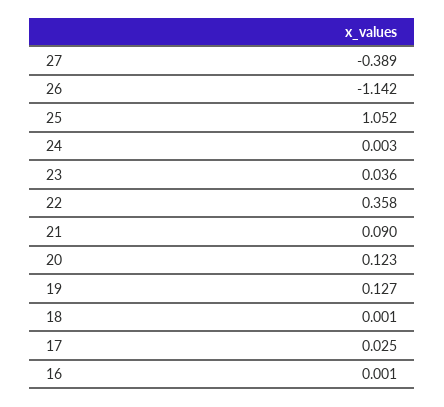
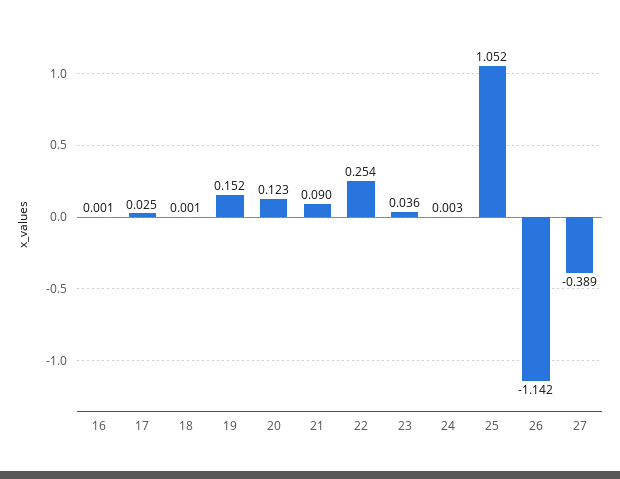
22: 0.358 -> 0.254
19: 0.127 -> 0.152

